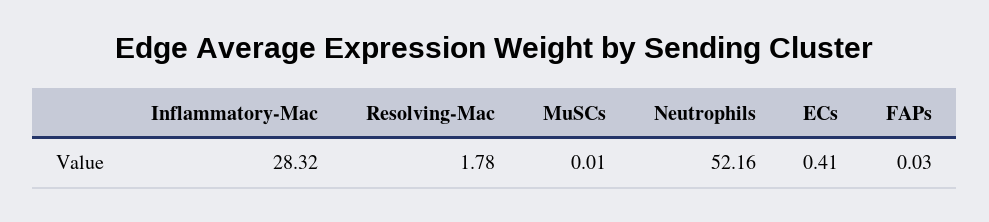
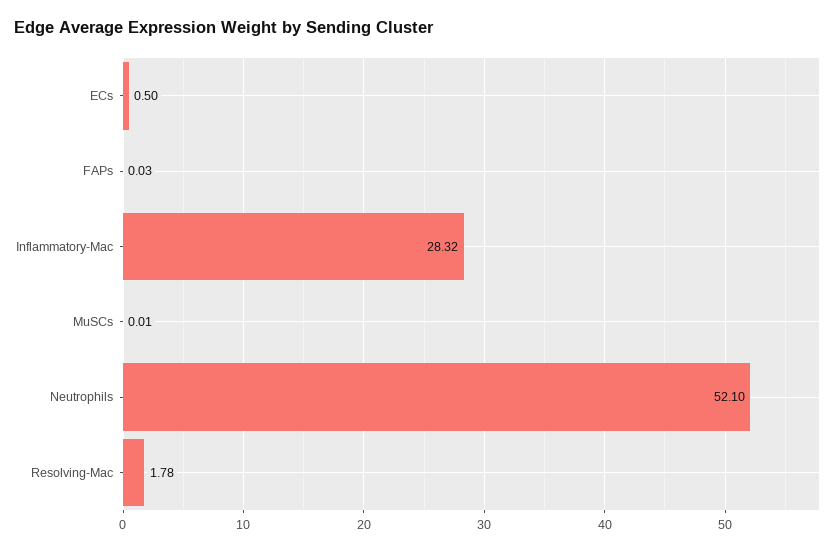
Neutrophils: 52.16 -> 52.1
ECs: 0.41 -> 0.5

